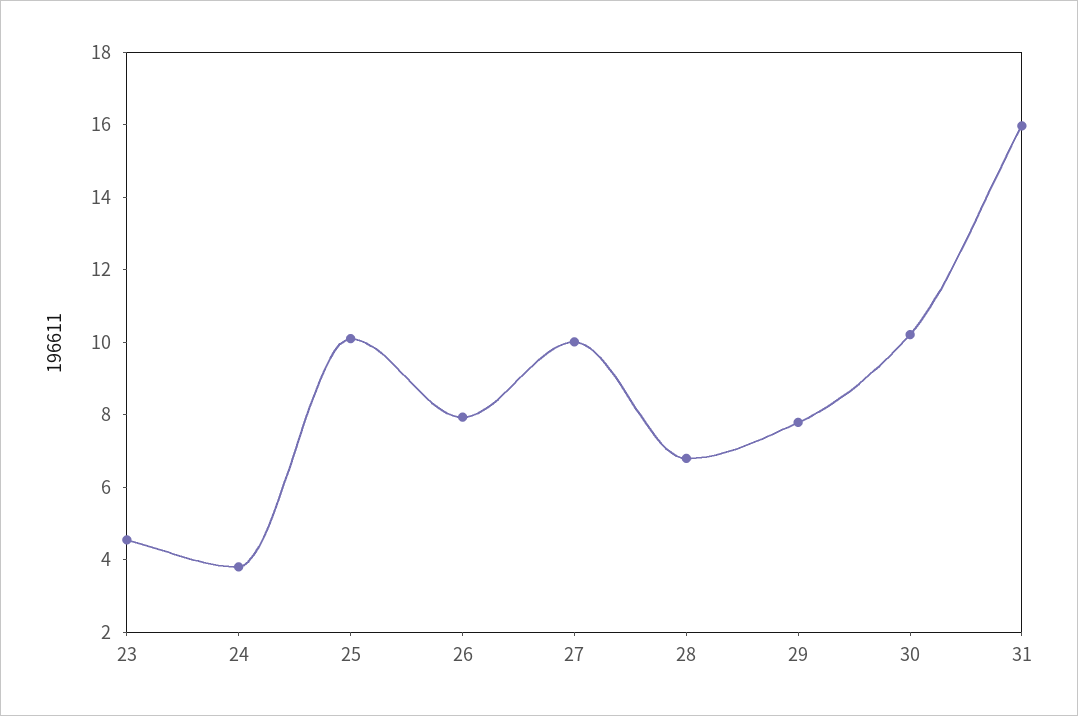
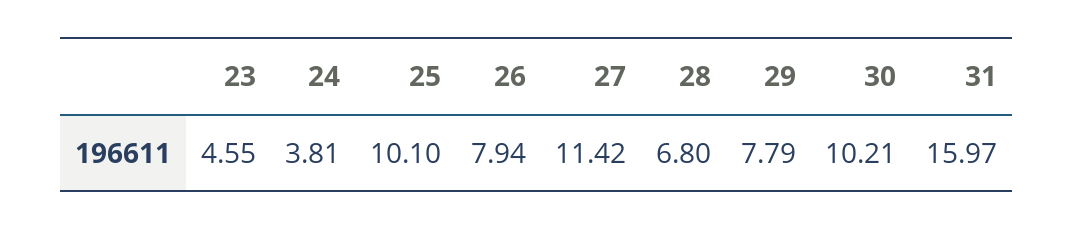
27: 10 -> 11.42

